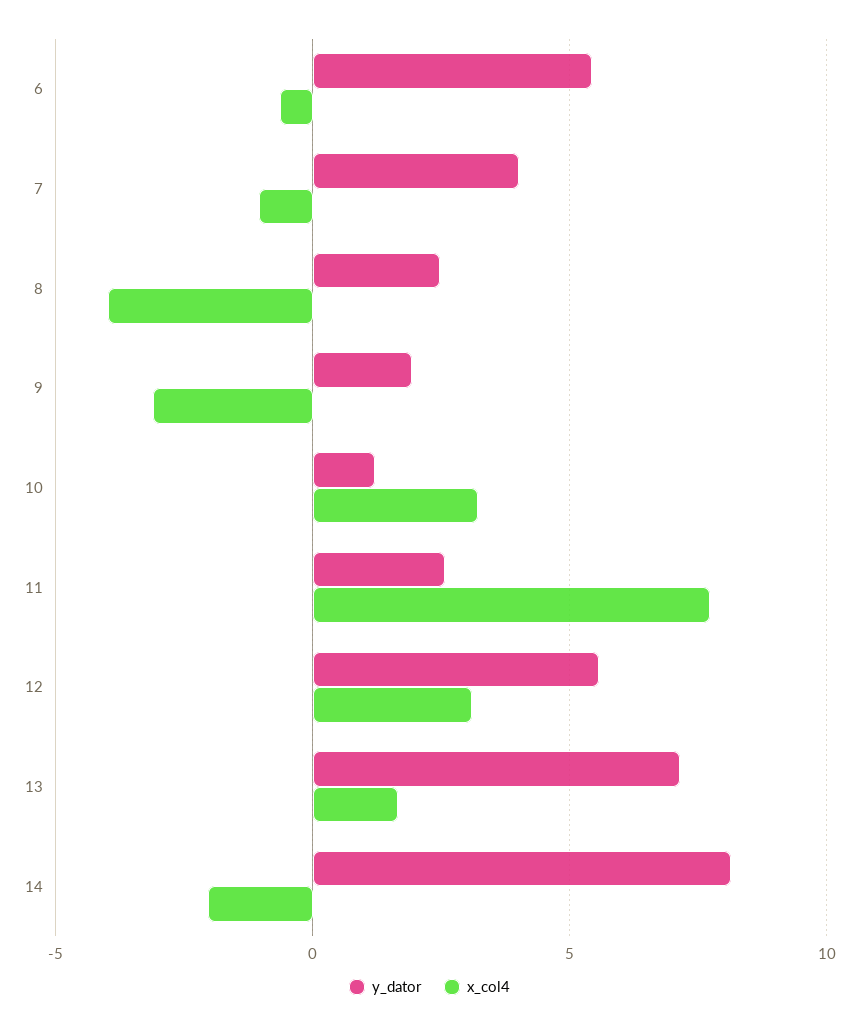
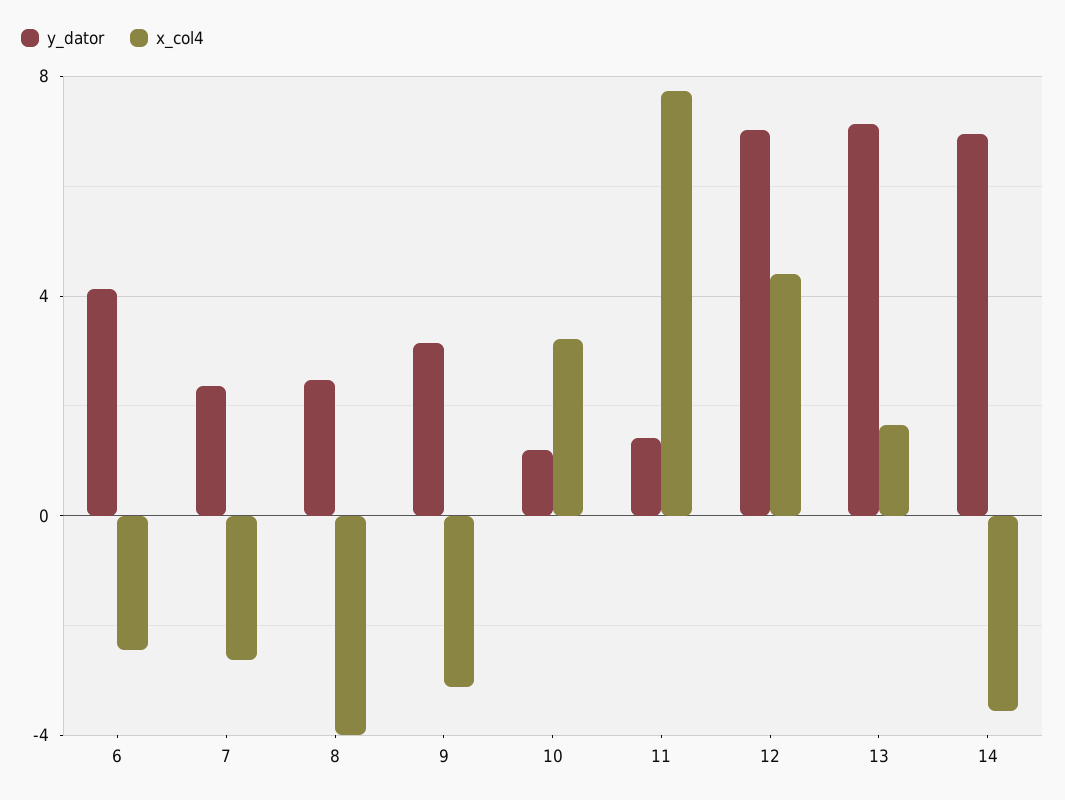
y_dator, 6: 5.5 -> 4
x_col4, 6: -0.5 -> -2.5
y_dator, 7: 4 -> 2.5
x_col4, 7: -1 -> -2.5
y_dator, 9: 2 -> 3
y_dator, 11: 2.5 -> 1.5
y_dator, 12: 5.5 -> 7
x_col4, 12: 3 -> 4.5
y_dator, 14: 8 -> 7
x_col4, 14: -2 -> -3.5

